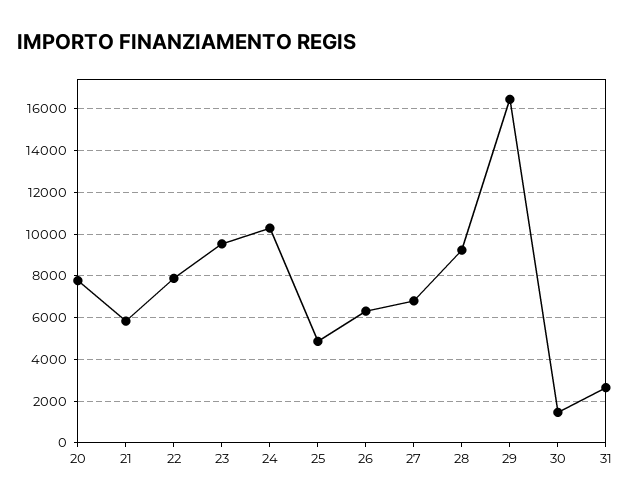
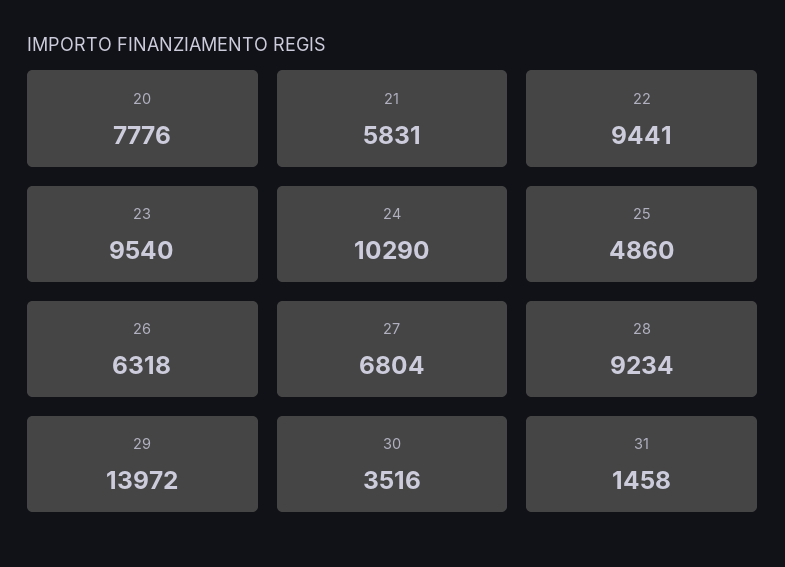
22: 8000 -> 9441
29: 16500 -> 13972
30: 1500 -> 3516
31: 2500 -> 1458

